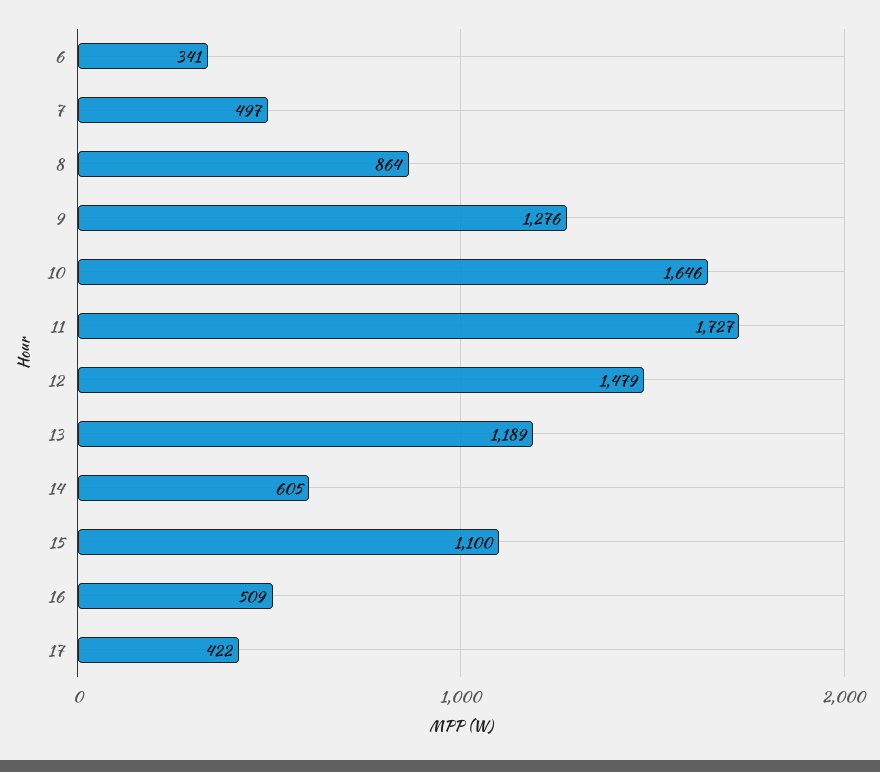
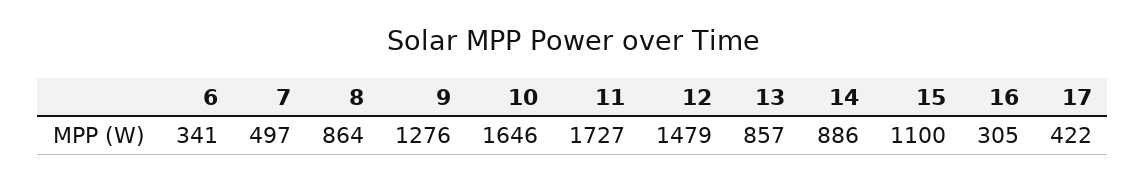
13: 1189 -> 857
14: 605 -> 886
16: 509 -> 305

